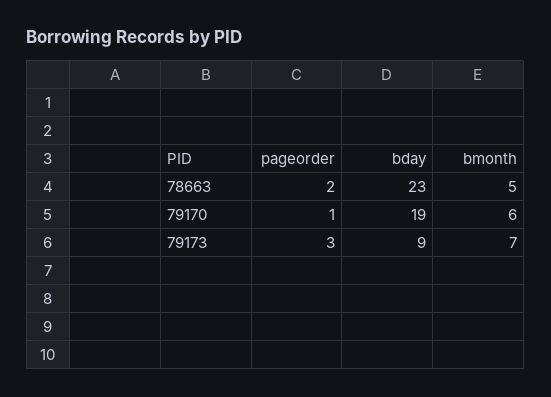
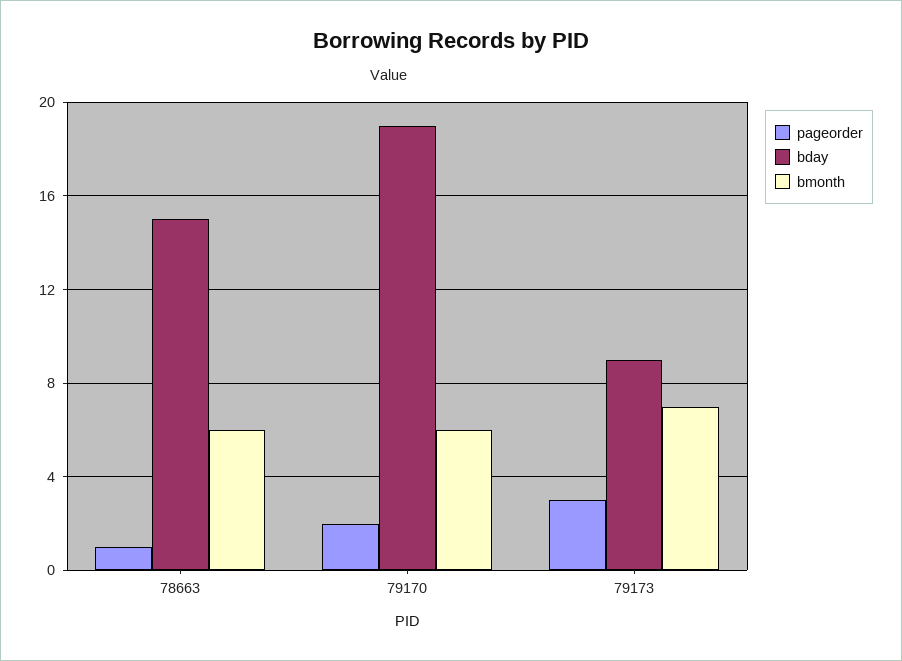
pageorder, 78663: 2 -> 1
bday, 78663: 23 -> 15
bmonth, 78663: 5 -> 6
pageorder, 79170: 1 -> 2

